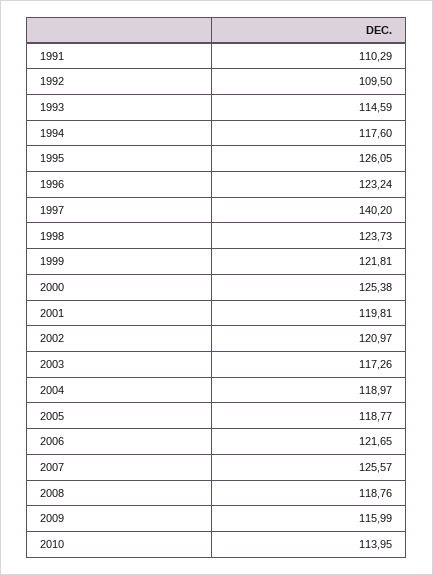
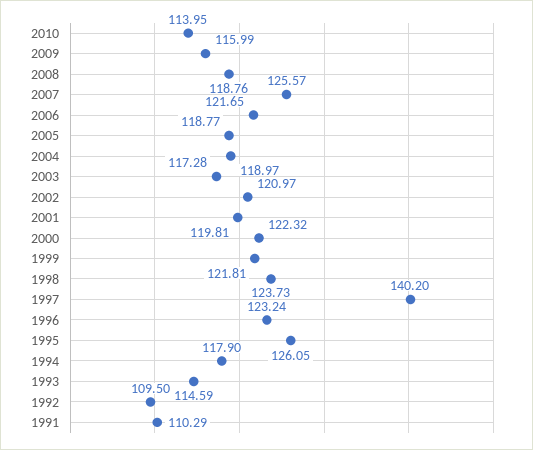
1994: 117.6 -> 117.9
2000: 125.38 -> 122.32
2003: 117.26 -> 117.28

